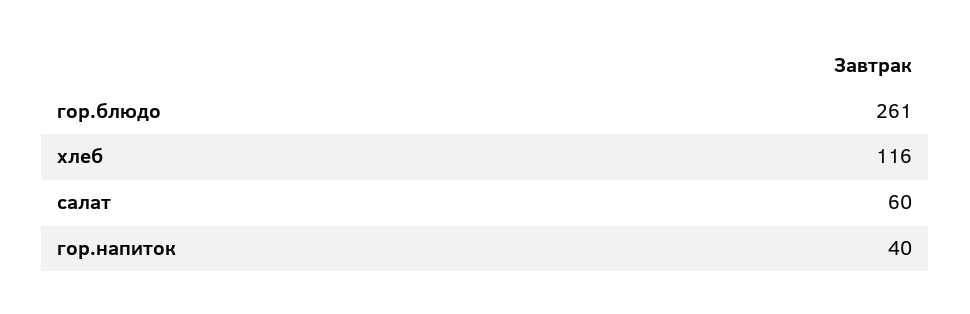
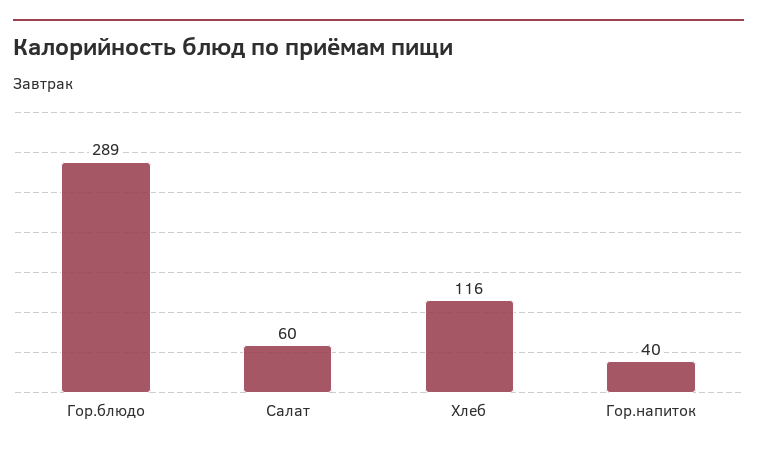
гор.блюдо: 261 -> 289

